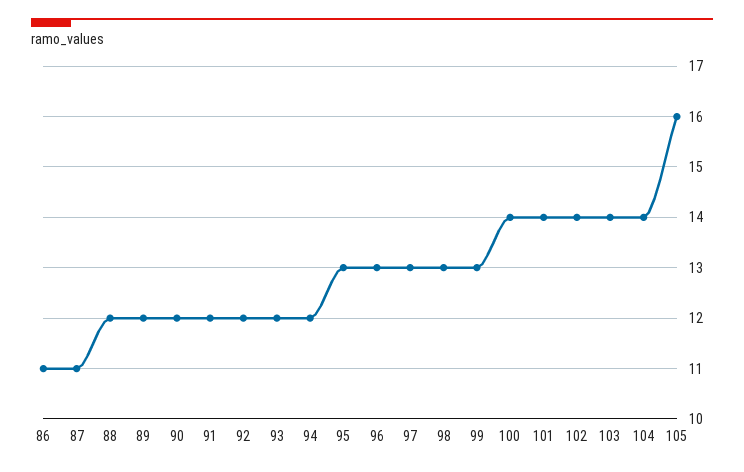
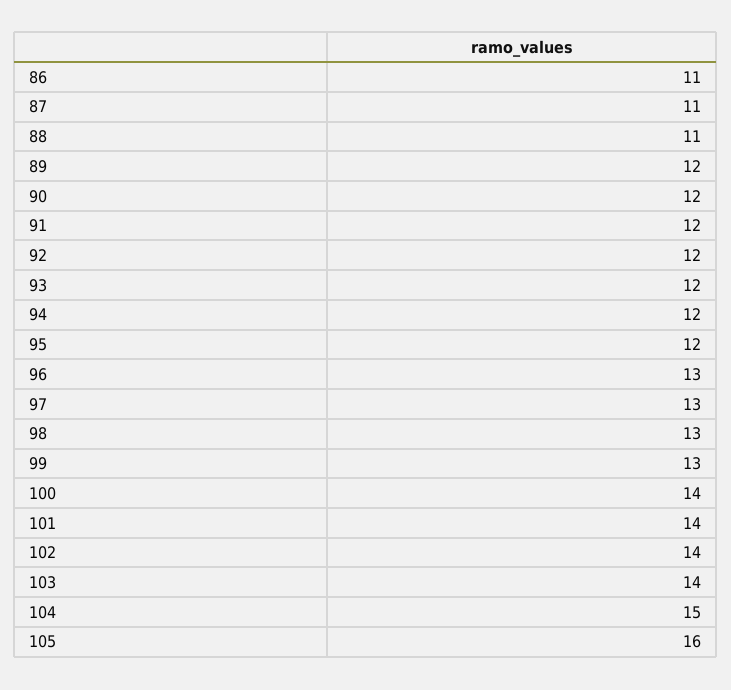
88: 12 -> 11
95: 13 -> 12
104: 14 -> 15

